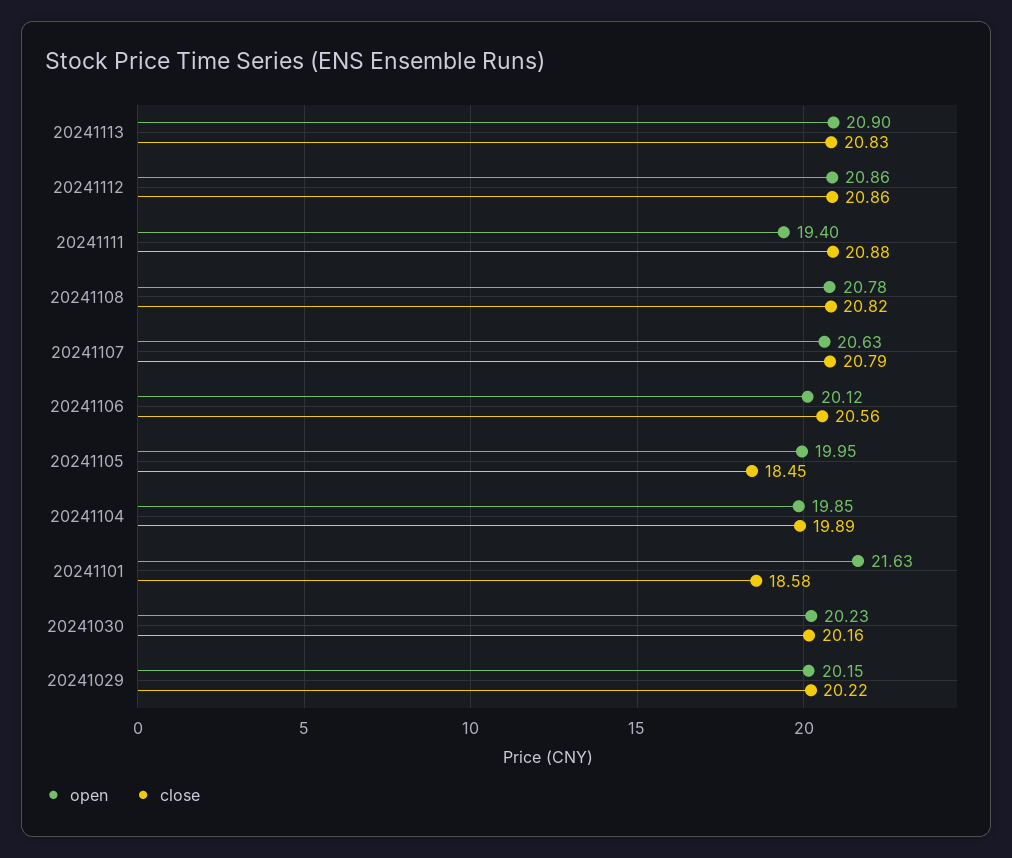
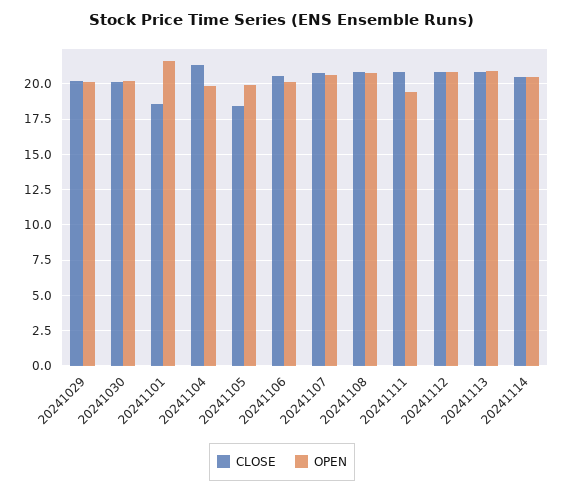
close, 20241104: 19.89 -> 21.5
close, 20241114: none -> 20.5
open, 20241114: none -> 20.5

